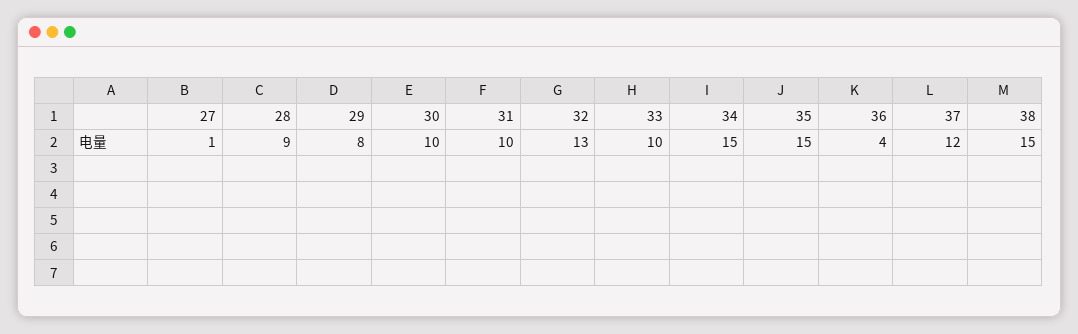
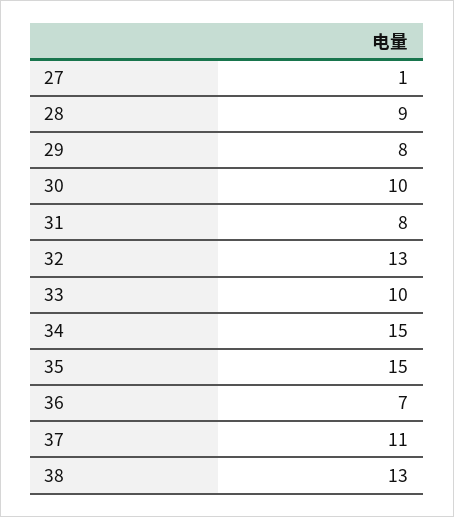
31: 10 -> 8
36: 4 -> 7
37: 12 -> 11
38: 15 -> 13

